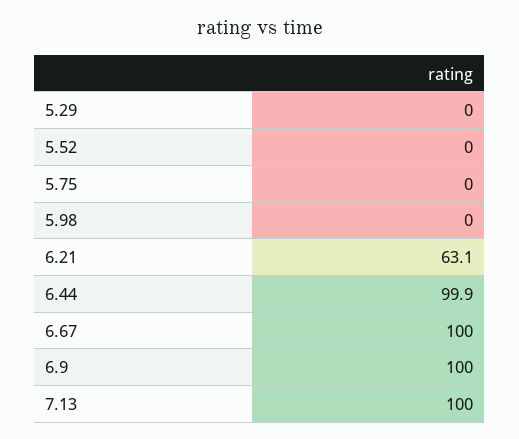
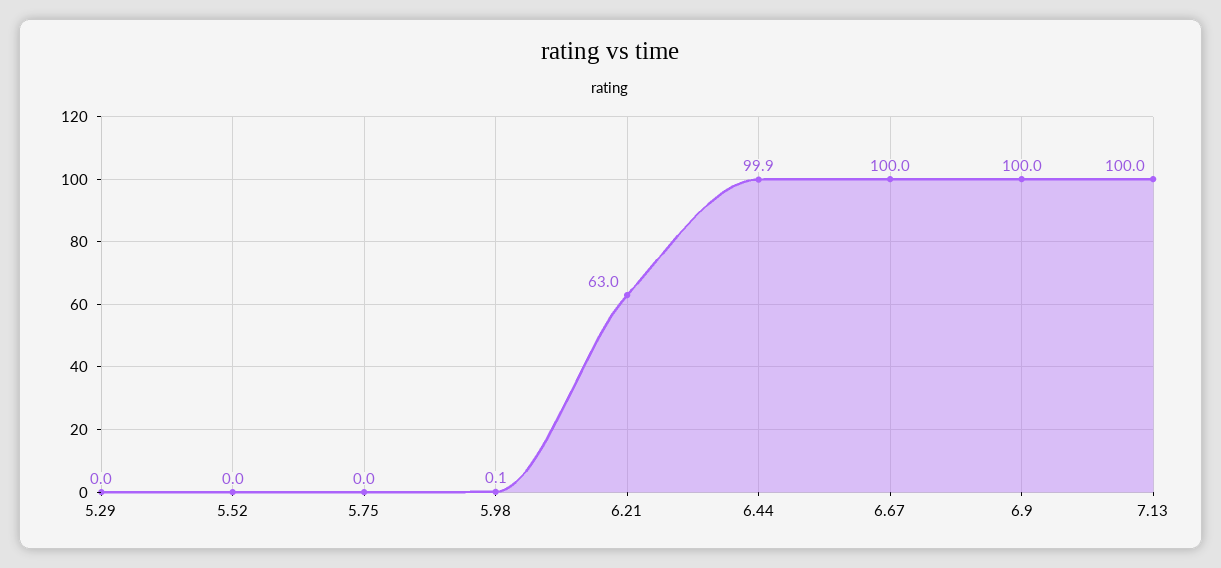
5.98: 0 -> 0.1
6.21: 63.1 -> 63

